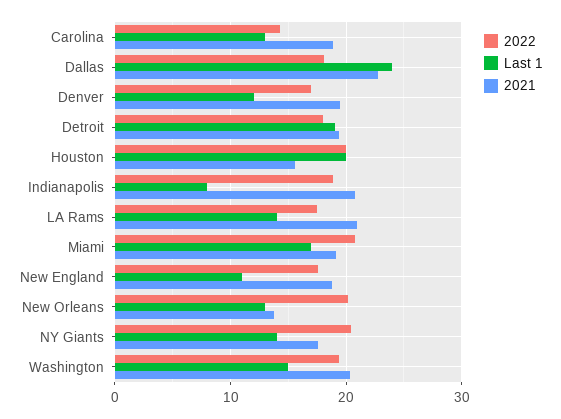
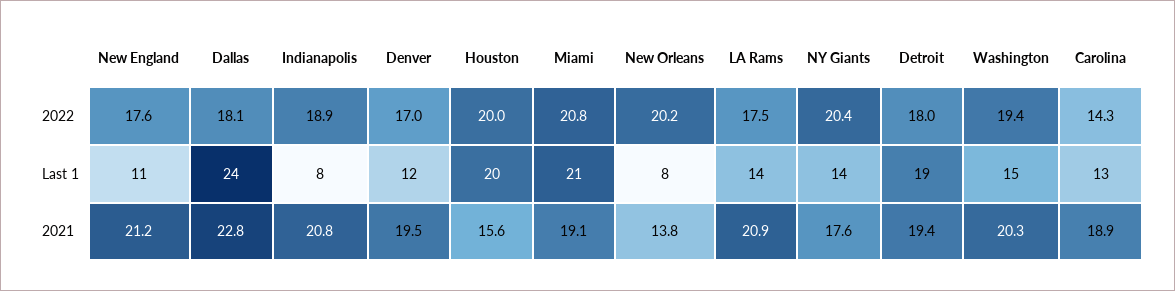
Last 1, Miami: 17 -> 21
2021, New England: 19 -> 21.2
Last 1, New Orleans: 13 -> 8

